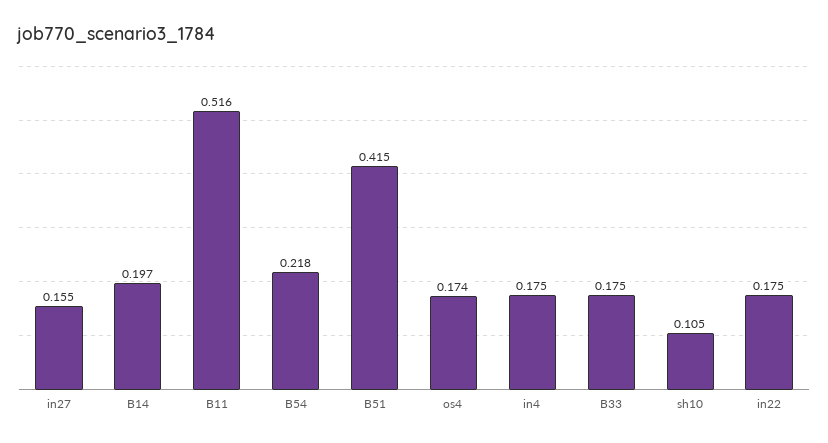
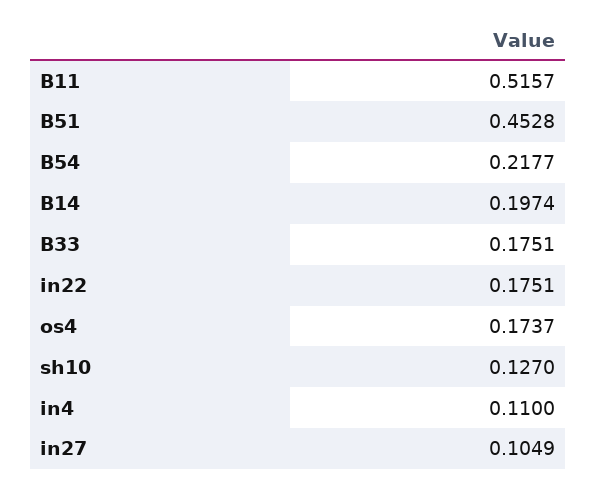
in27: 0.155 -> 0.1049
B51: 0.415 -> 0.4528
in4: 0.175 -> 0.11
sh10: 0.105 -> 0.127

